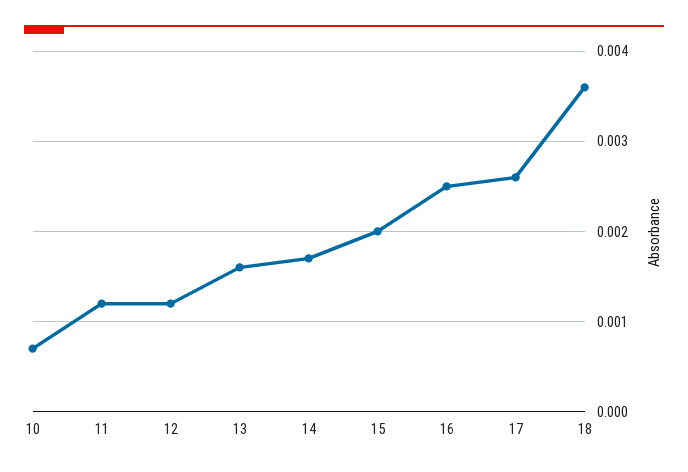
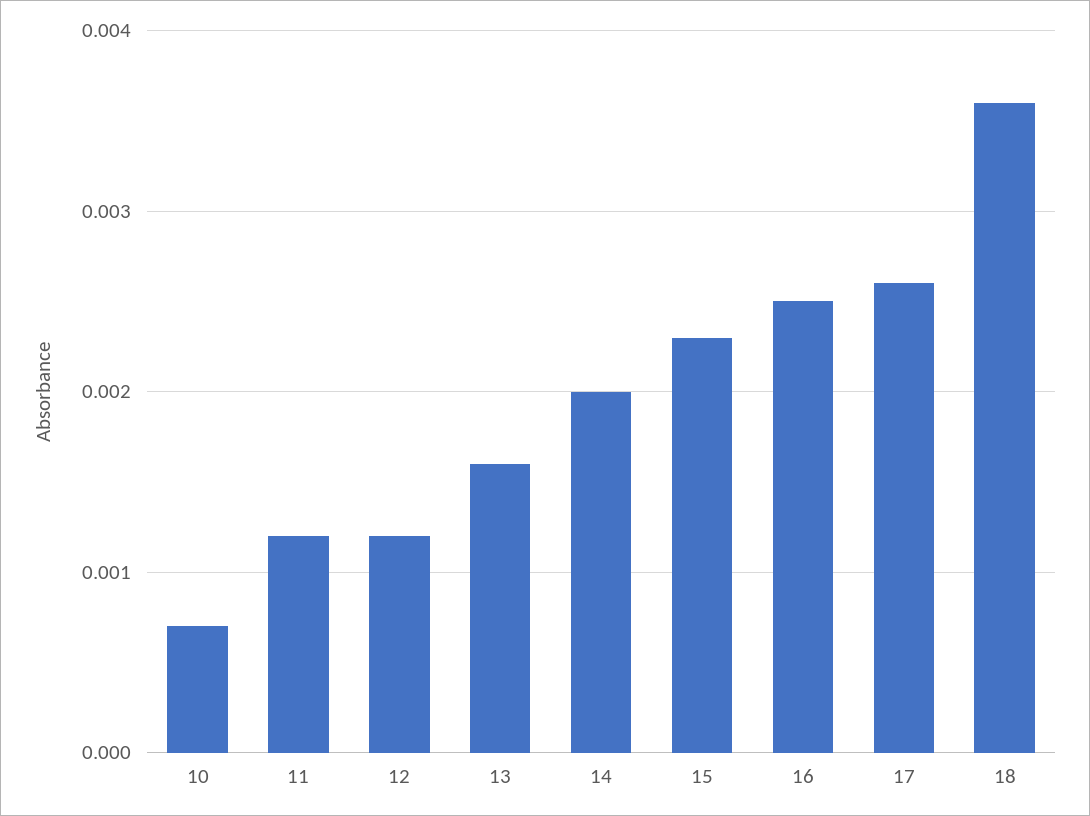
14: 0.0017 -> 0.002
15: 0.002 -> 0.0023

